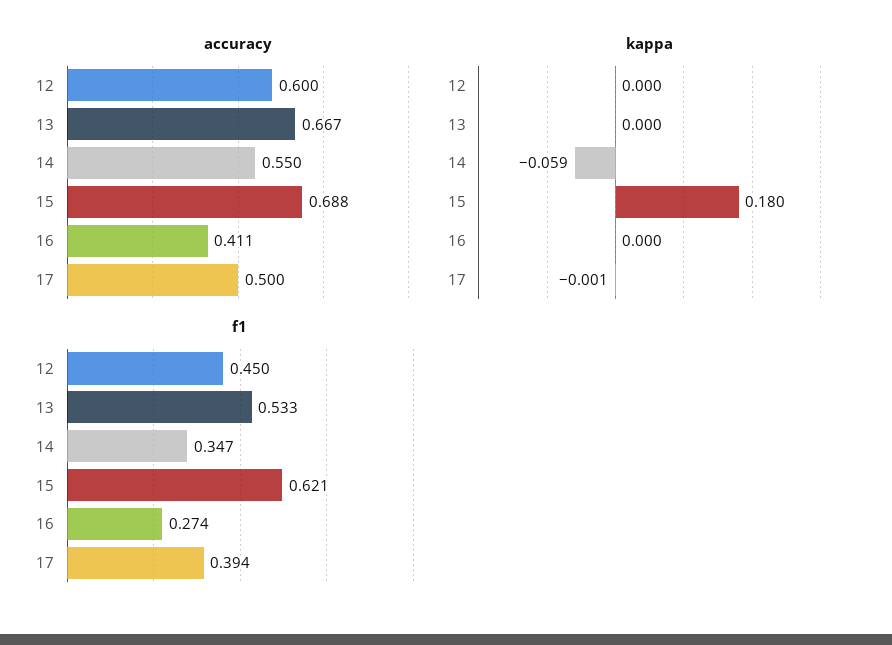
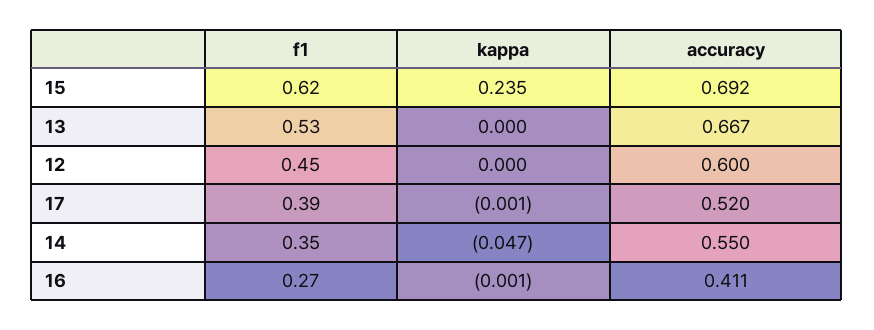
accuracy, 15: 0.688 -> 0.692
accuracy, 17: 0.5 -> 0.52
kappa, 14: -0.059 -> -0.047
kappa, 15: 0.18 -> 0.235
kappa, 16: 0 -> -0.001

